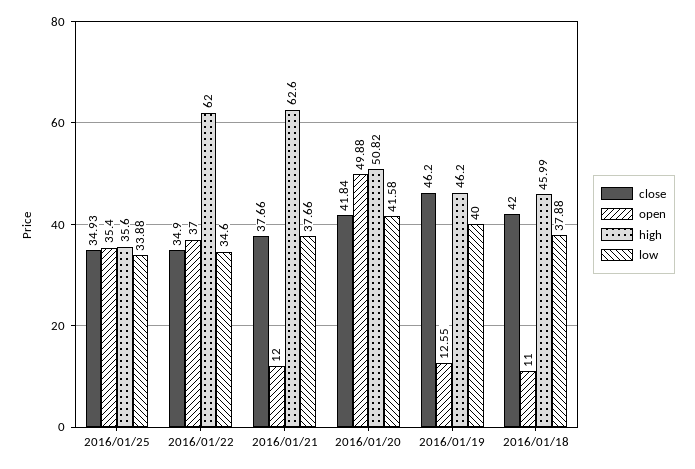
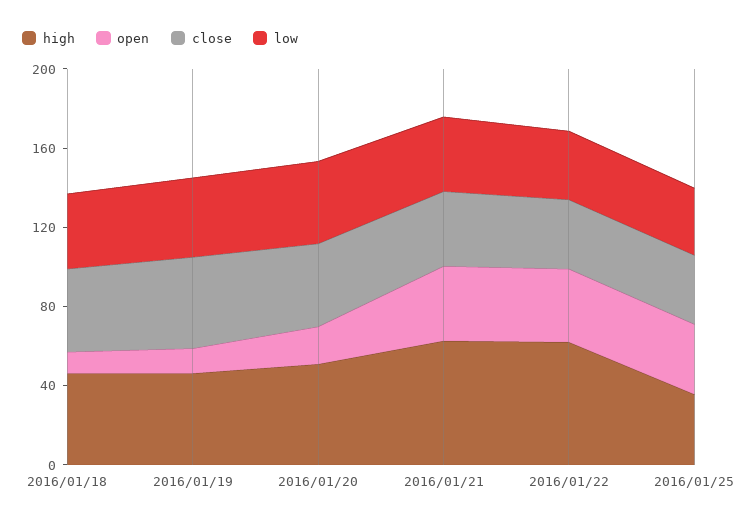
open, 2016/01/21: 12 -> 40
open, 2016/01/20: 49.88 -> 20

